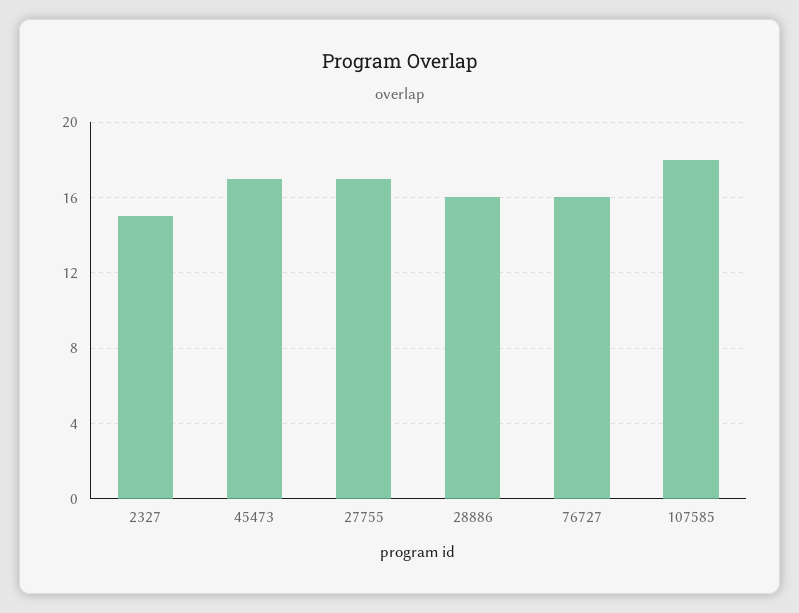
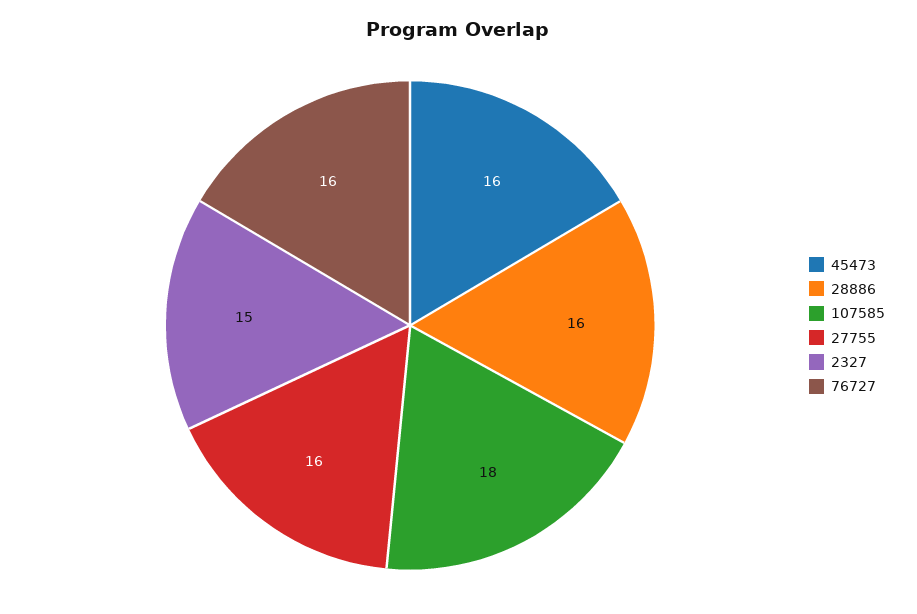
45473: 17 -> 16
27755: 17 -> 16

